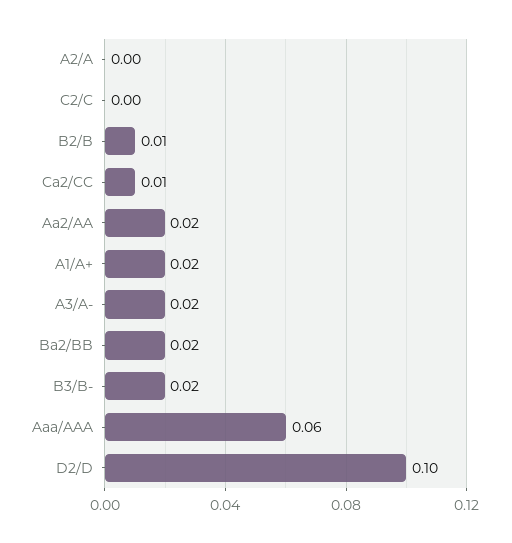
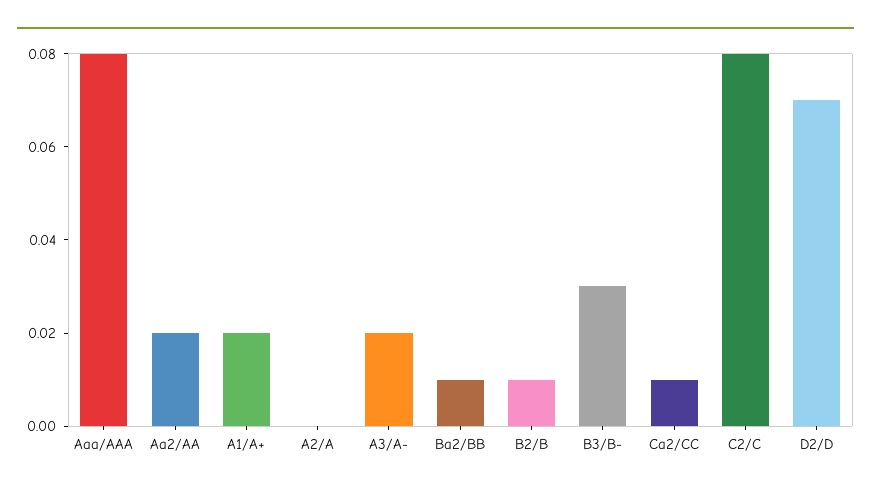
C2/C: 0 -> 0.08
Ba2/BB: 0.02 -> 0.01
B3/B-: 0.02 -> 0.03
Aaa/AAA: 0.06 -> 0.08
D2/D: 0.1 -> 0.07

